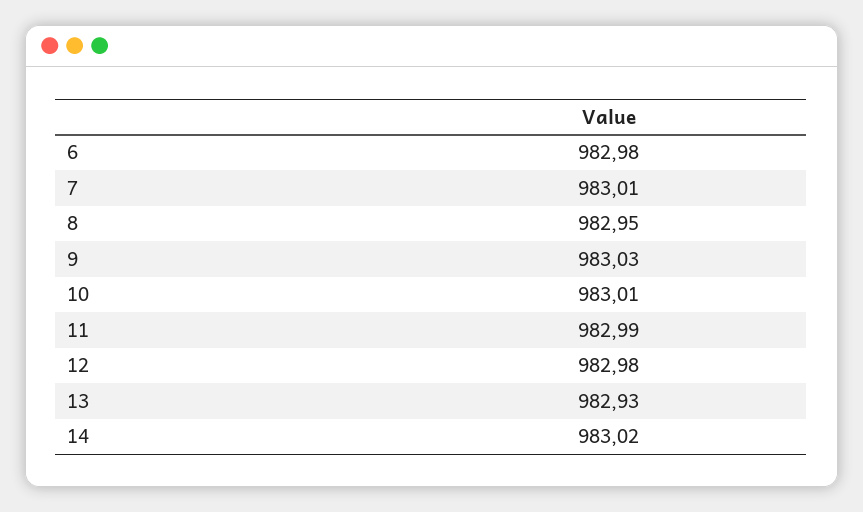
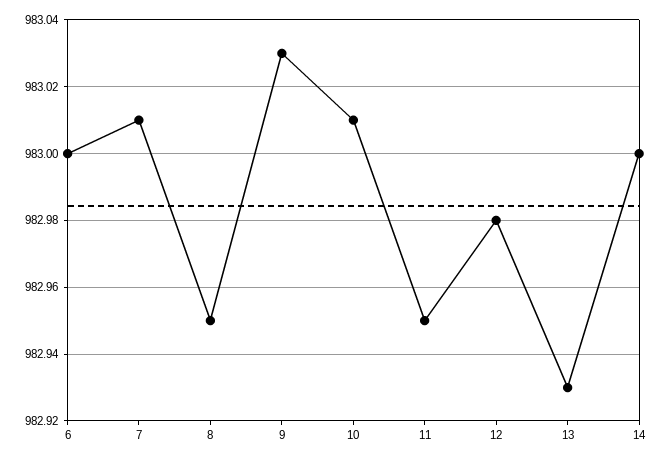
6: 982.98 -> 983
11: 982.99 -> 982.95
14: 983.02 -> 983

